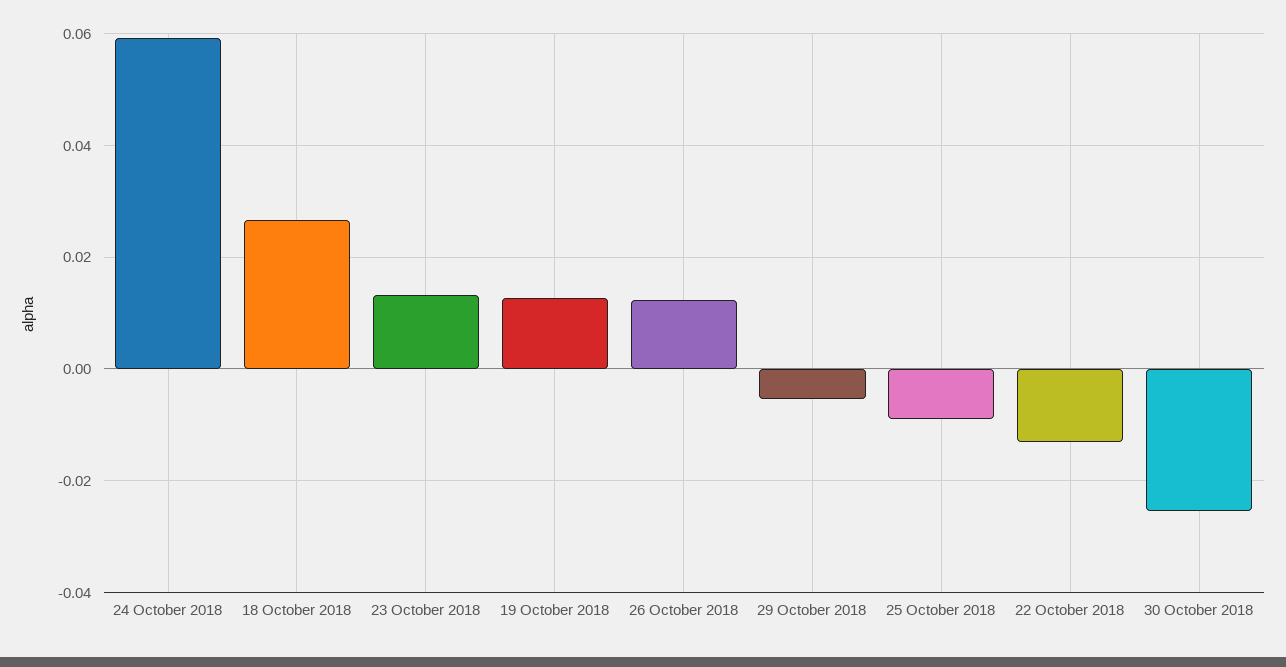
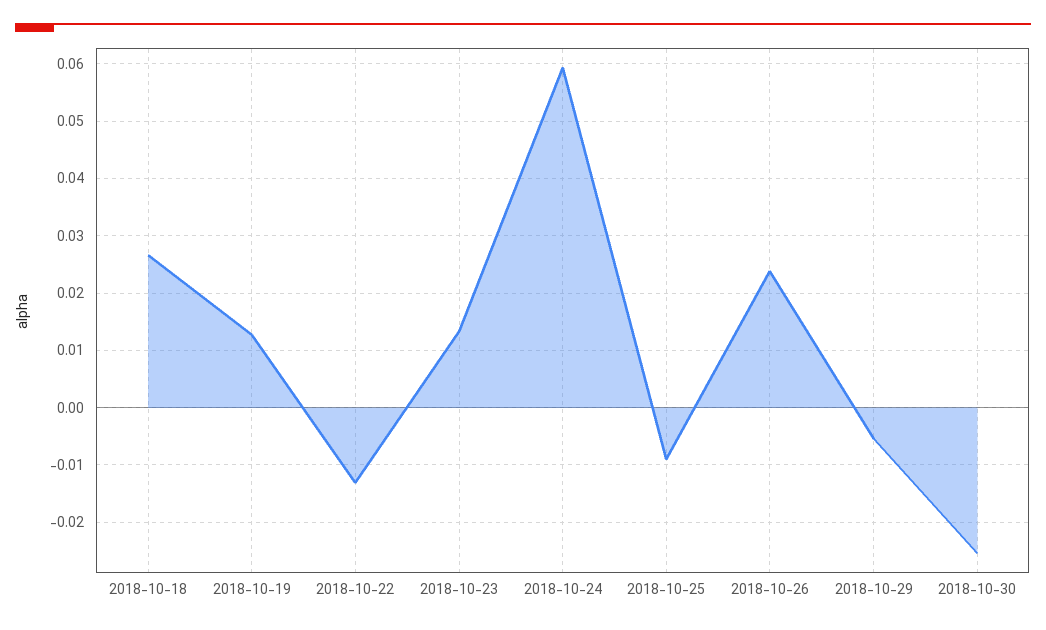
26 October 2018: 0.012 -> 0.024

